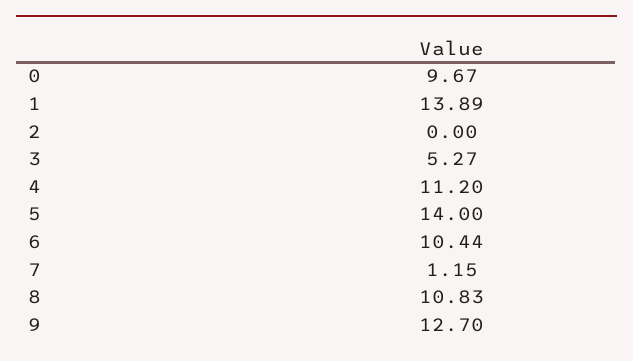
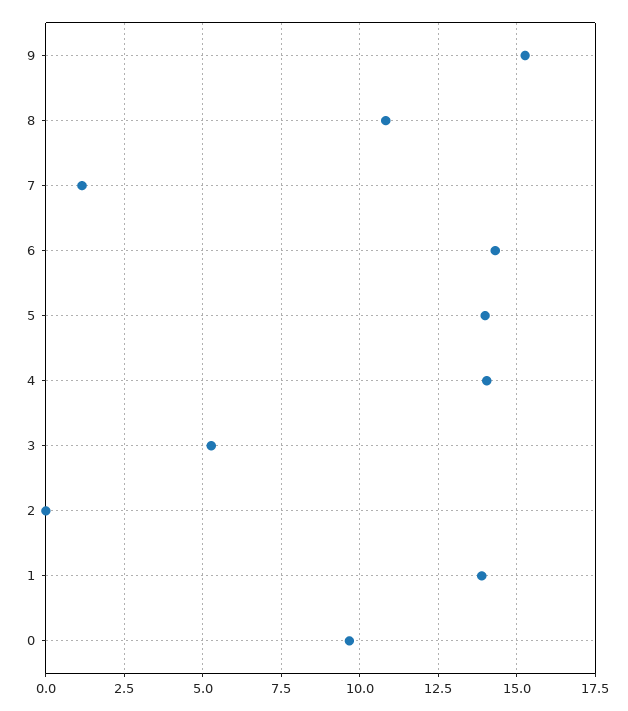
4: 11.2 -> 14
6: 10.44 -> 14.25
9: 12.7 -> 15.25

